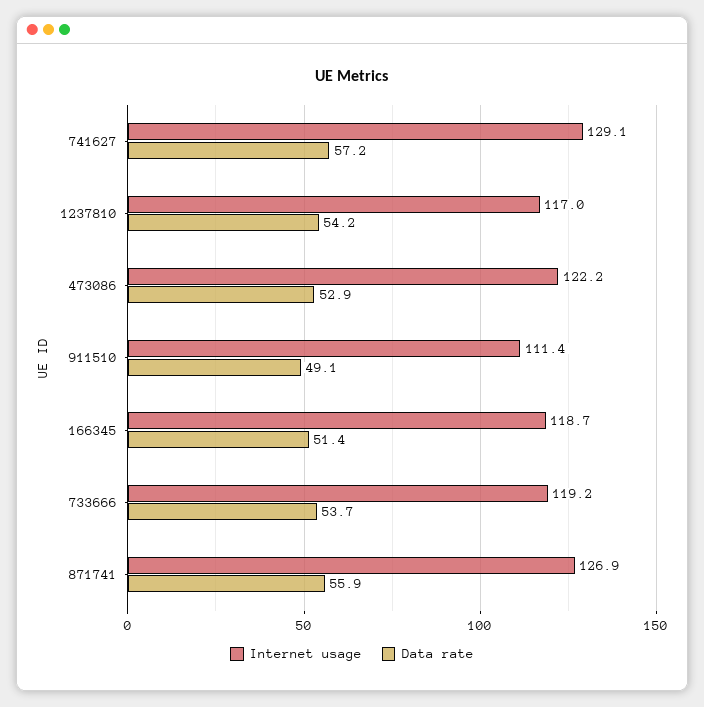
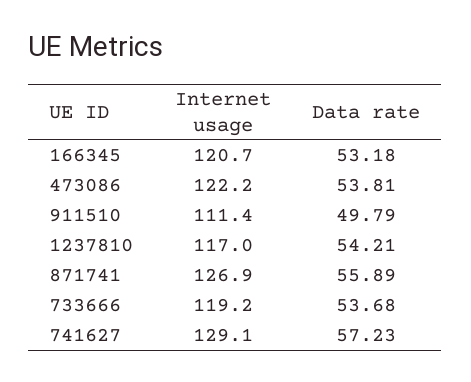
Data rate, 473086: 52.9 -> 53.81
Data rate, 911510: 49.1 -> 49.79
Internet usage, 166345: 118.7 -> 120.7
Data rate, 166345: 51.4 -> 53.18

